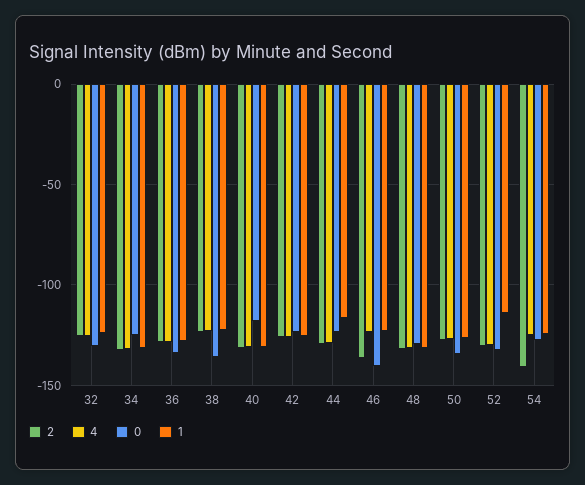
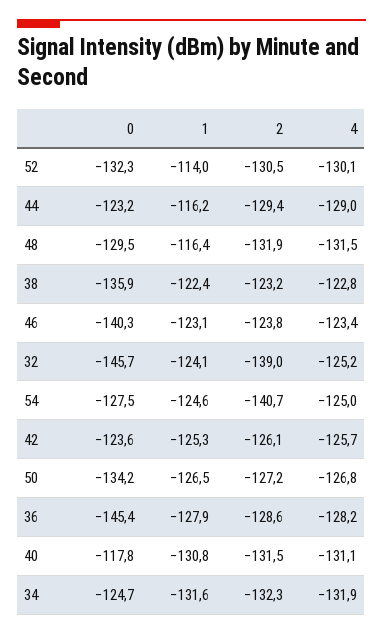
2, 32: -125 -> -139
0, 32: -130 -> -145.7
0, 36: -135 -> -145.4
2, 46: -135 -> -123.8
1, 48: -130 -> -116.4

